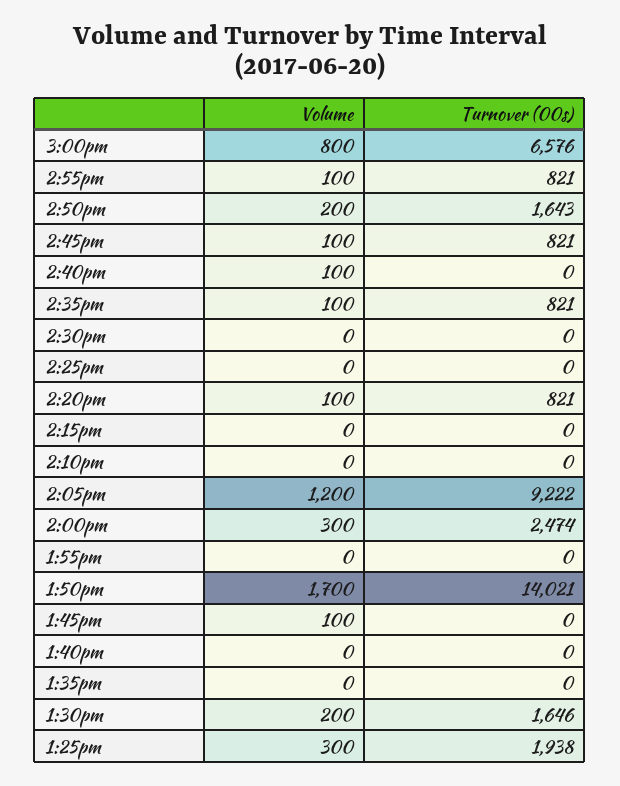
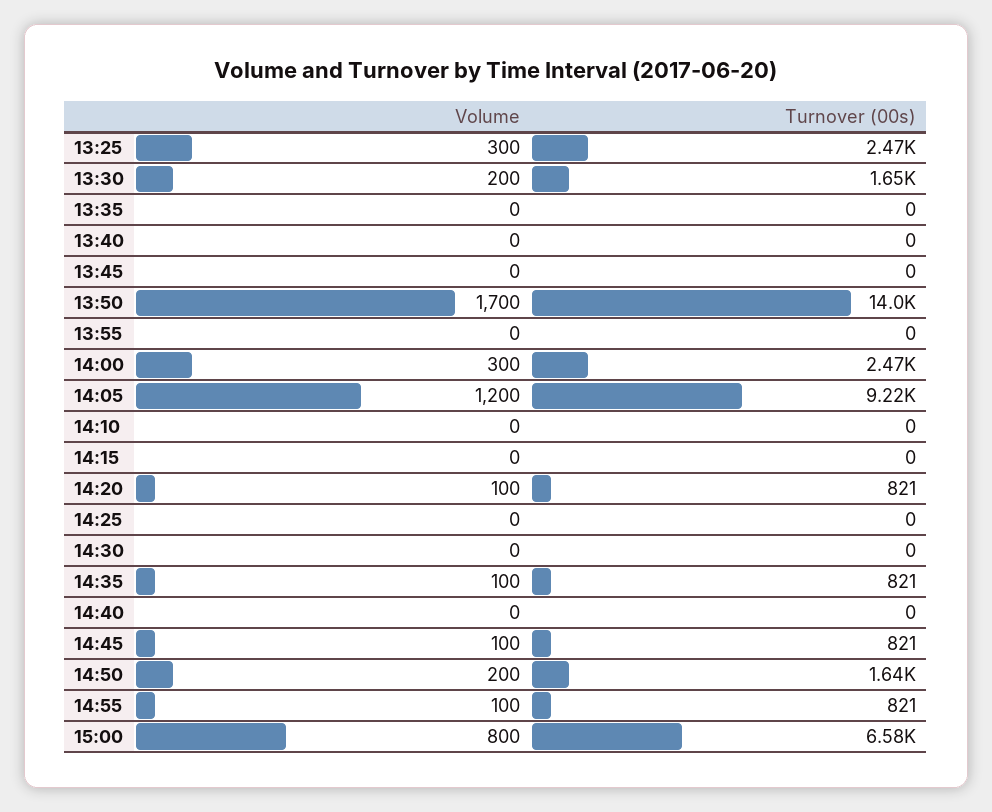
Volume, 2:40pm: 100 -> 0
Volume, 1:45pm: 100 -> 0
Turnover (00s), 1:25pm: 1938 -> 2470

